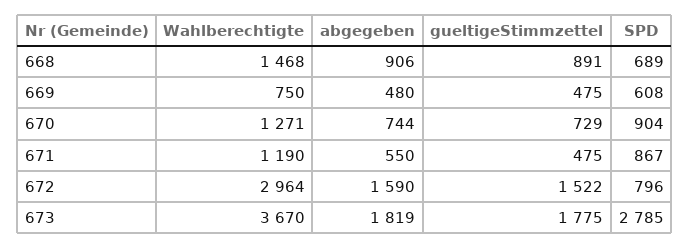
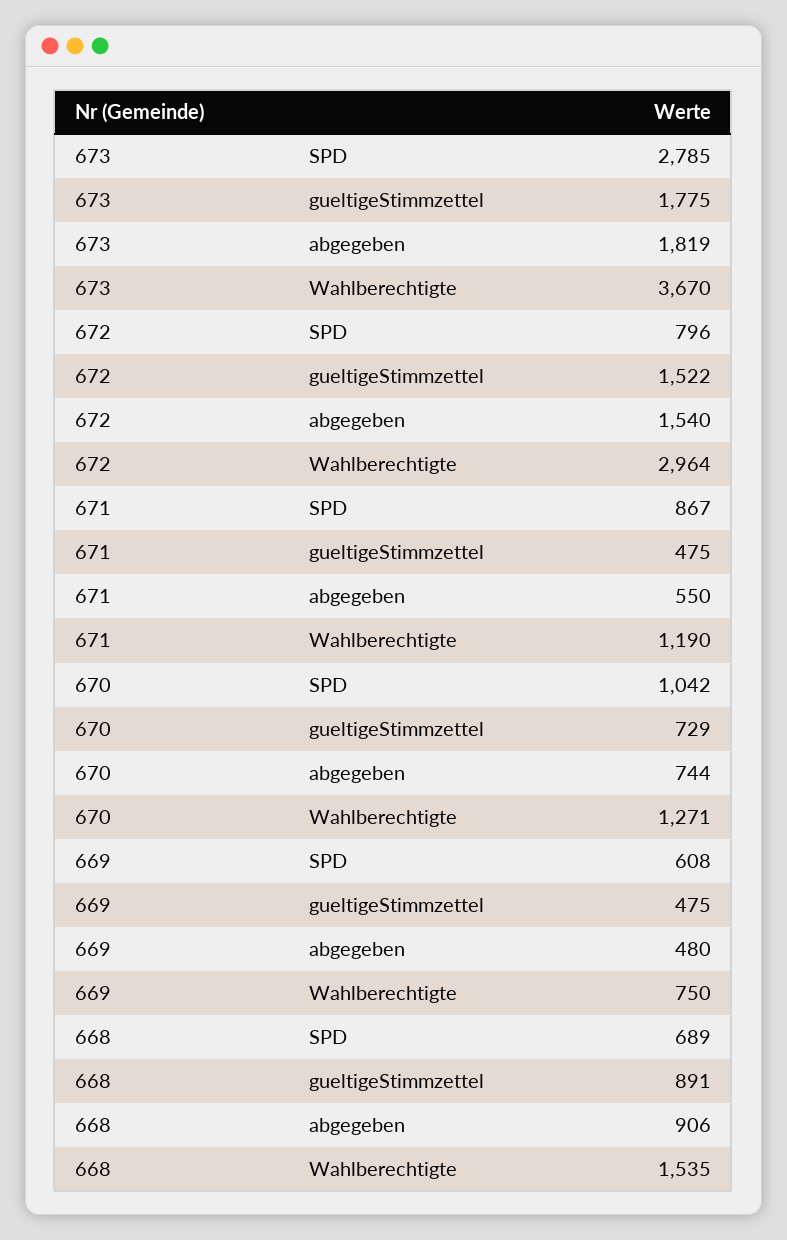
Wahlberechtigte, 668: 1468 -> 1535
SPD, 670: 904 -> 1042
abgegeben, 672: 1590 -> 1540

